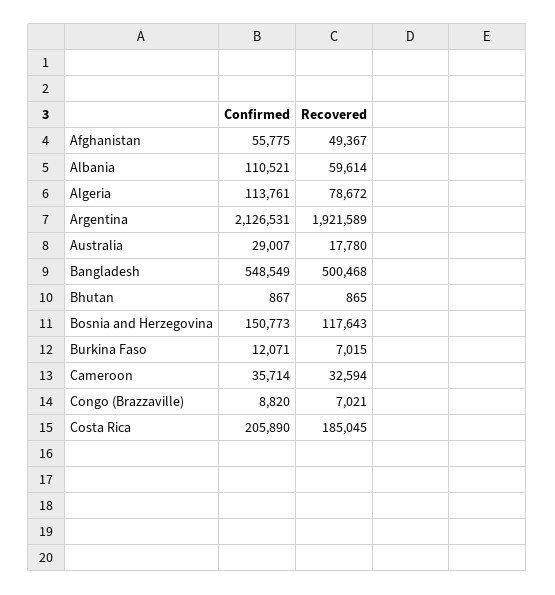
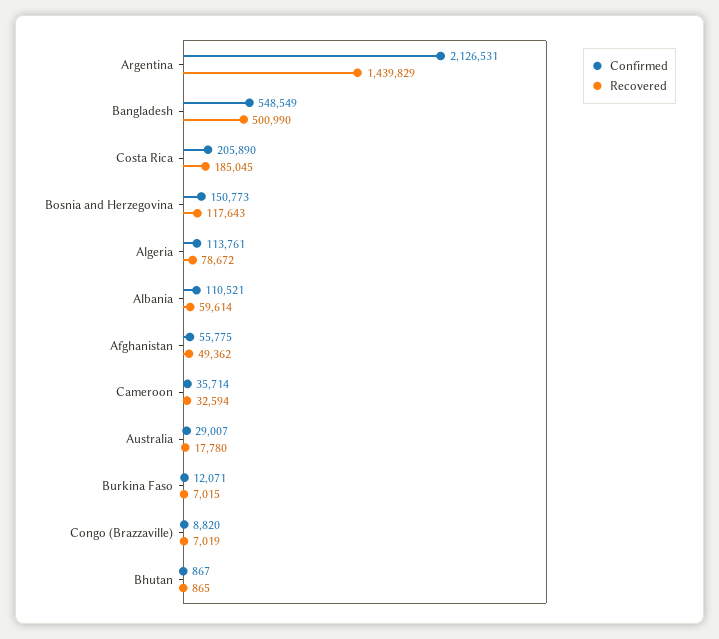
Recovered, Afghanistan: 49367 -> 49362
Recovered, Argentina: 1921589 -> 1439829
Recovered, Bangladesh: 500468 -> 500990
Recovered, Congo (Brazzaville): 7021 -> 7019

